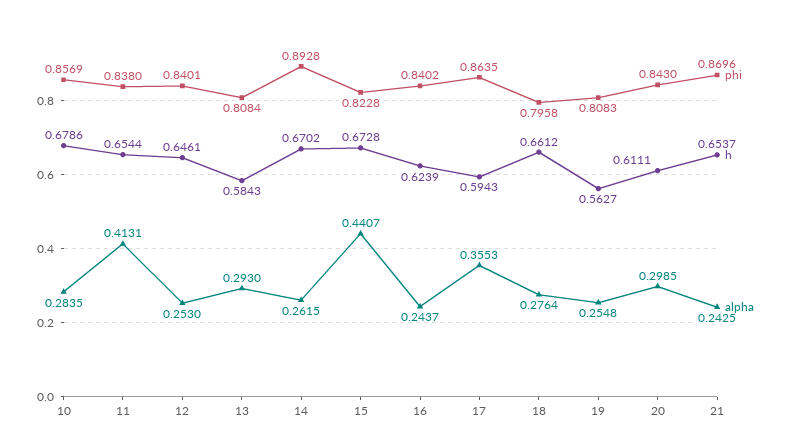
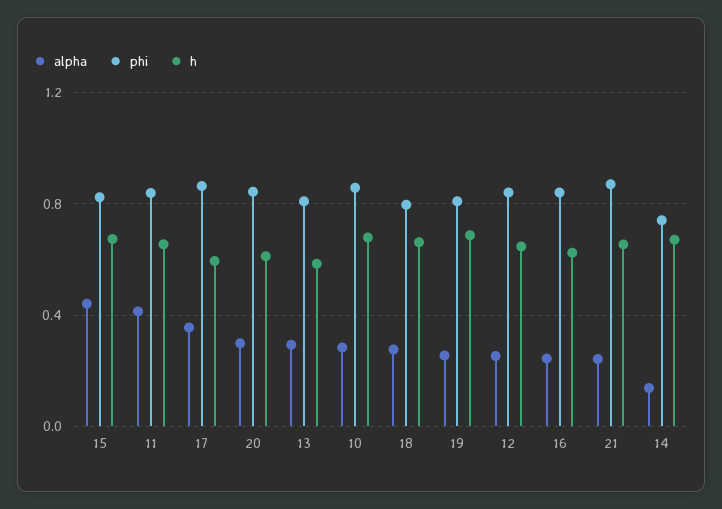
phi, 14: 0.8928 -> 0.75
alpha, 14: 0.2615 -> 0.15
h, 19: 0.5627 -> 0.7

